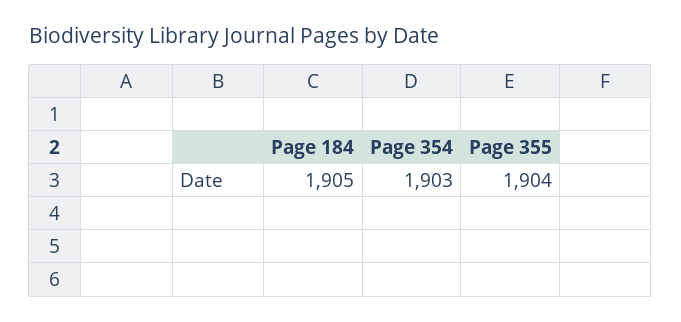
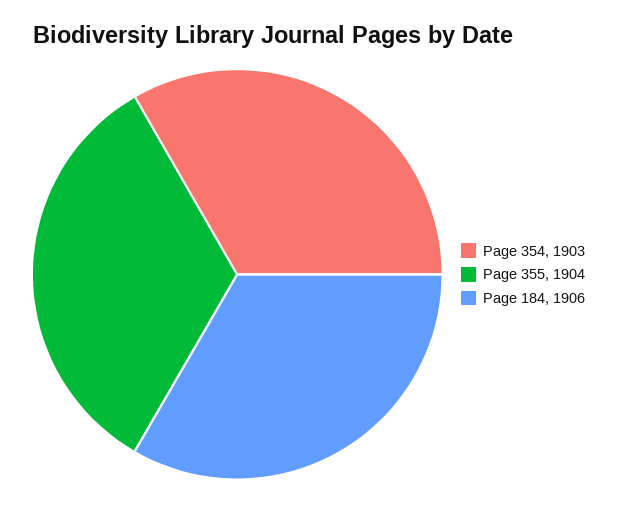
Page 184: 1905 -> 1906

